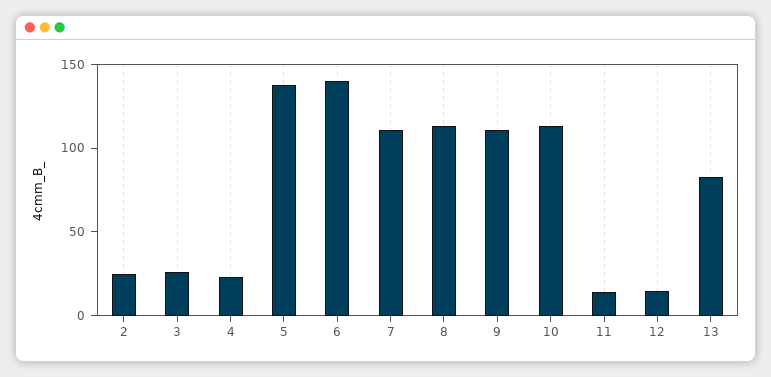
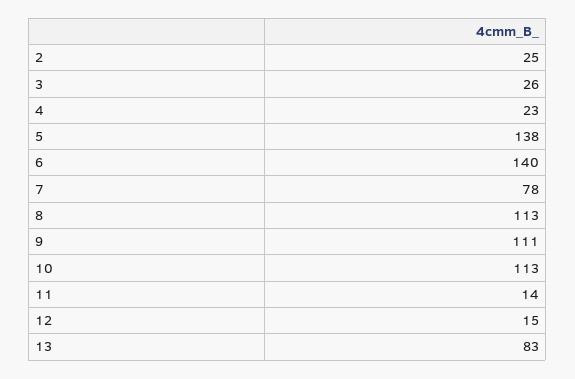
7: 110 -> 78

